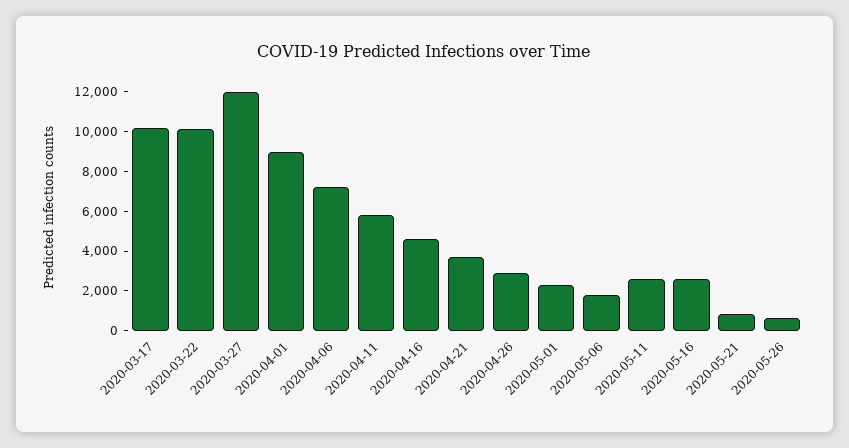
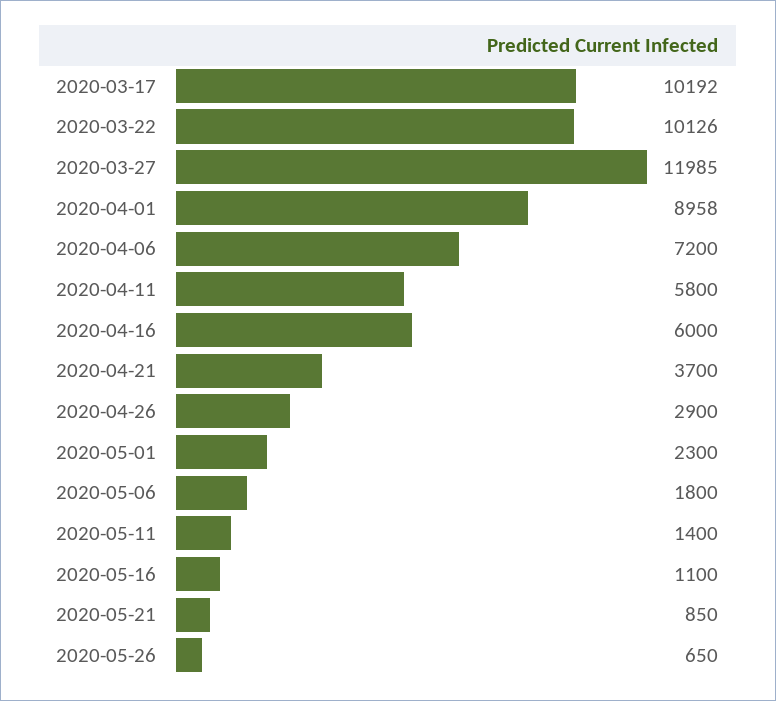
2020-04-16: 4500 -> 6000
2020-05-11: 2500 -> 1400
2020-05-16: 2500 -> 1100

